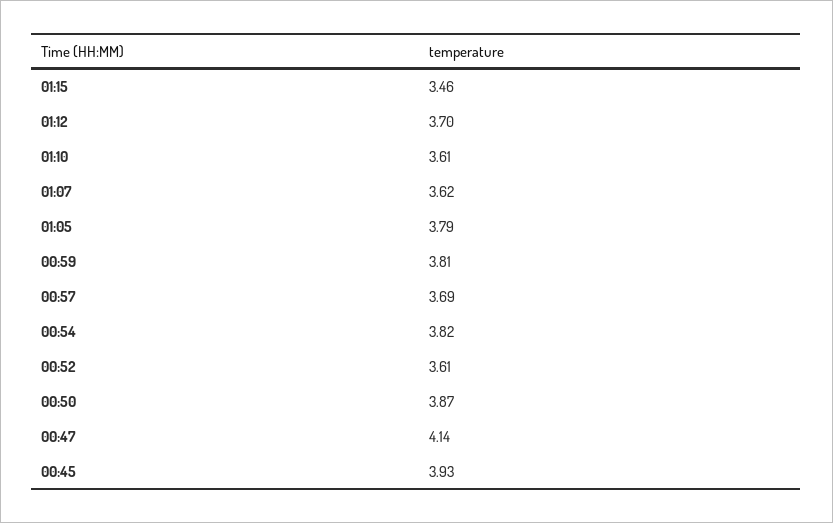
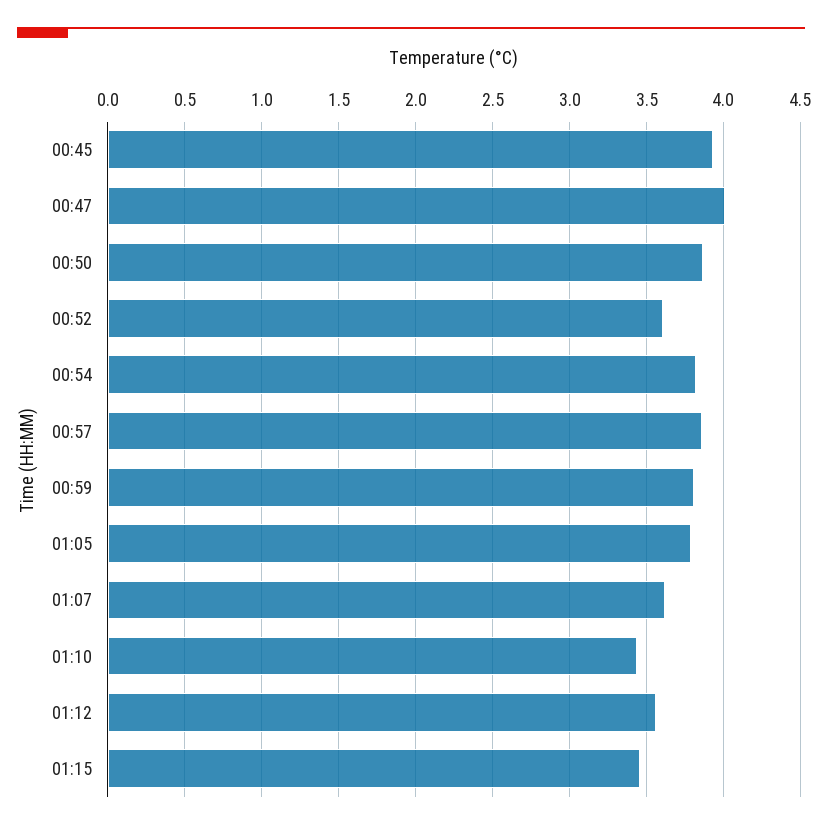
01:12: 3.7 -> 3.55
01:10: 3.61 -> 3.45
00:57: 3.69 -> 3.85
00:47: 4.14 -> 4

